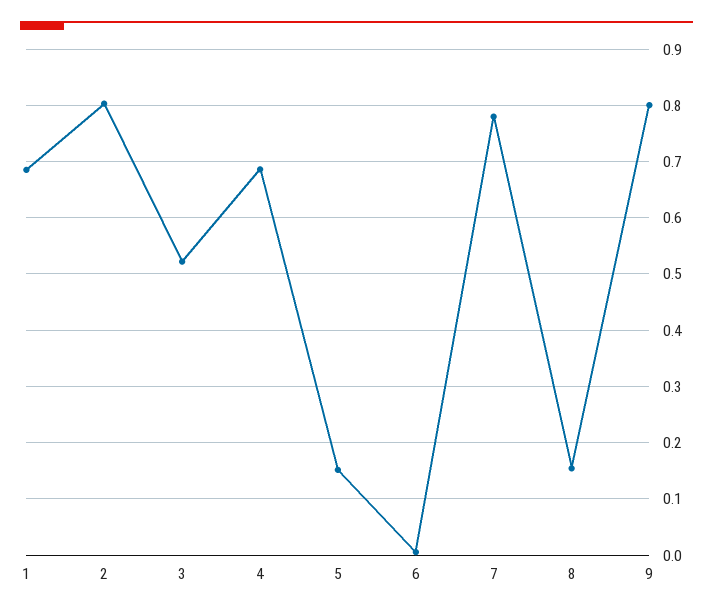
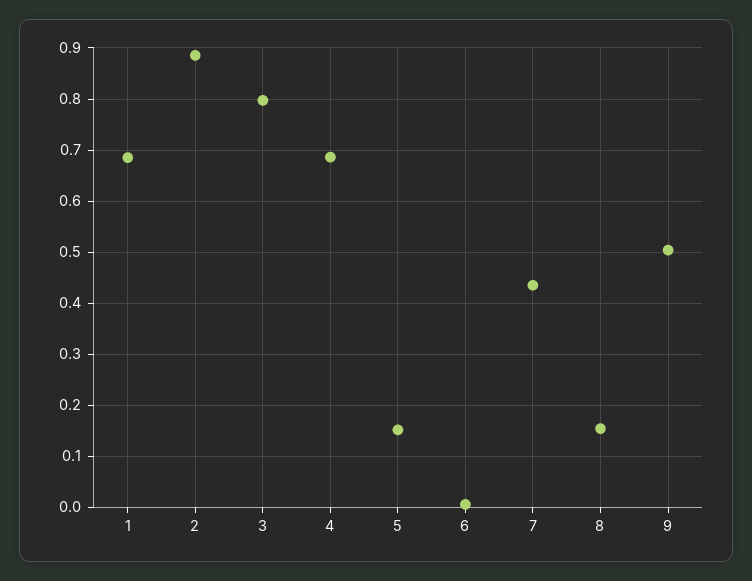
2: 0.8 -> 0.88
3: 0.52 -> 0.8
7: 0.78 -> 0.44
9: 0.8 -> 0.5

